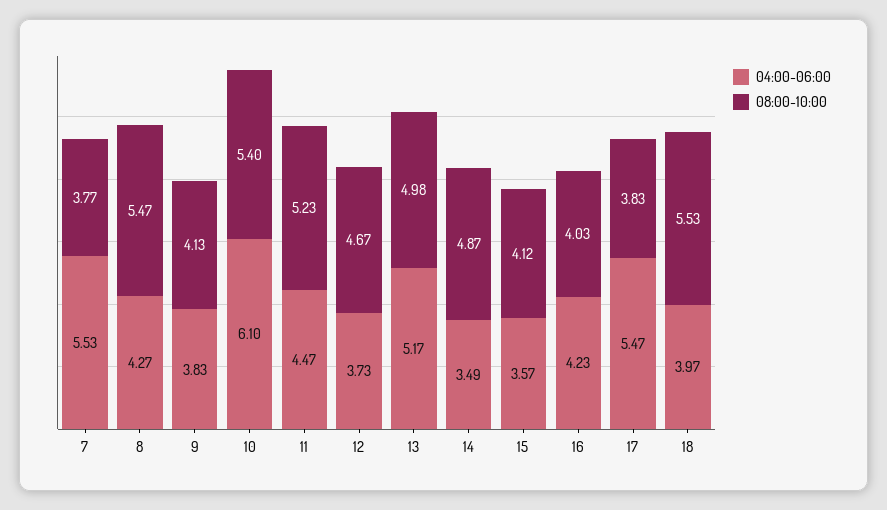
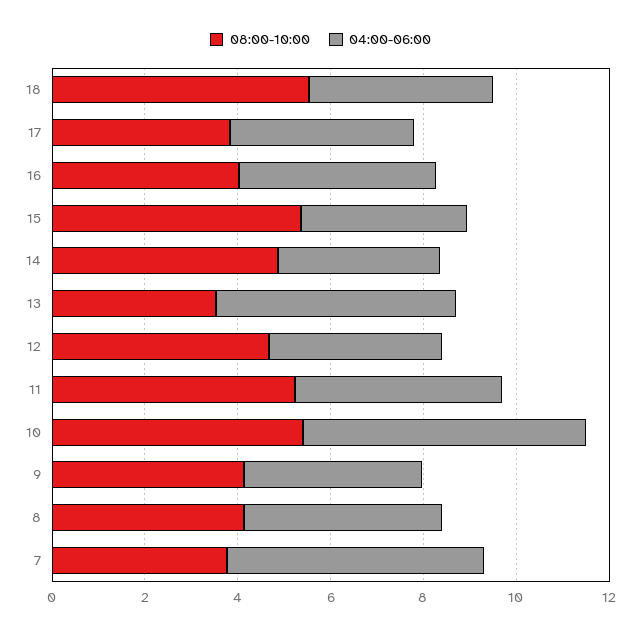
08:00-10:00, 8: 5.47 -> 4
08:00-10:00, 13: 4.98 -> 3.5
08:00-10:00, 15: 4.12 -> 5.5
04:00-06:00, 17: 5.47 -> 4

